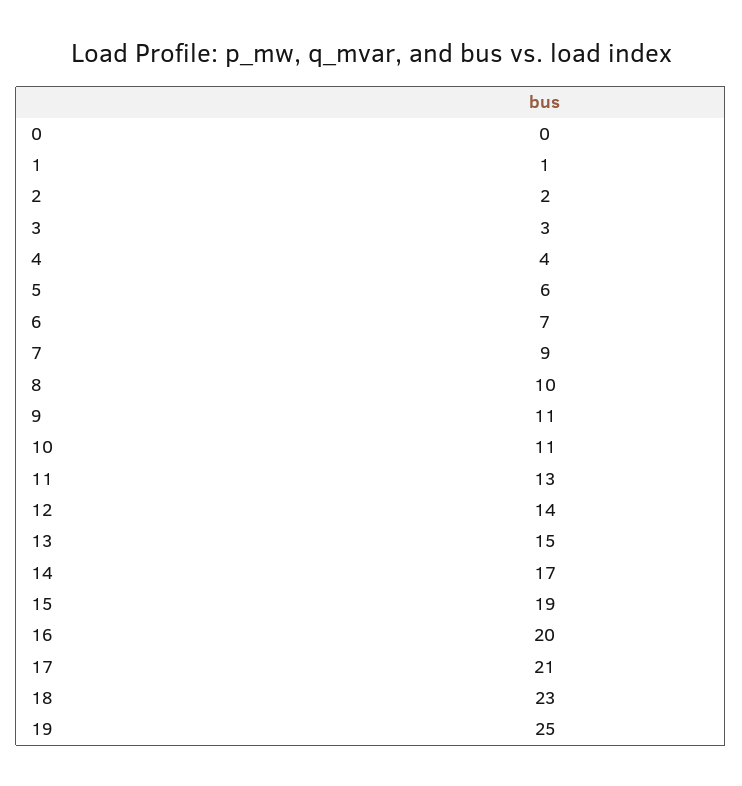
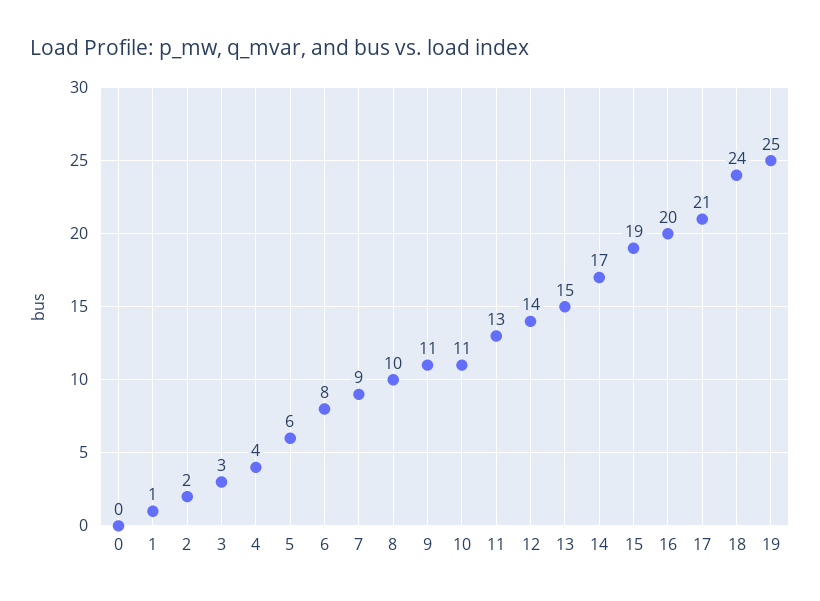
6: 7 -> 8
18: 23 -> 24

